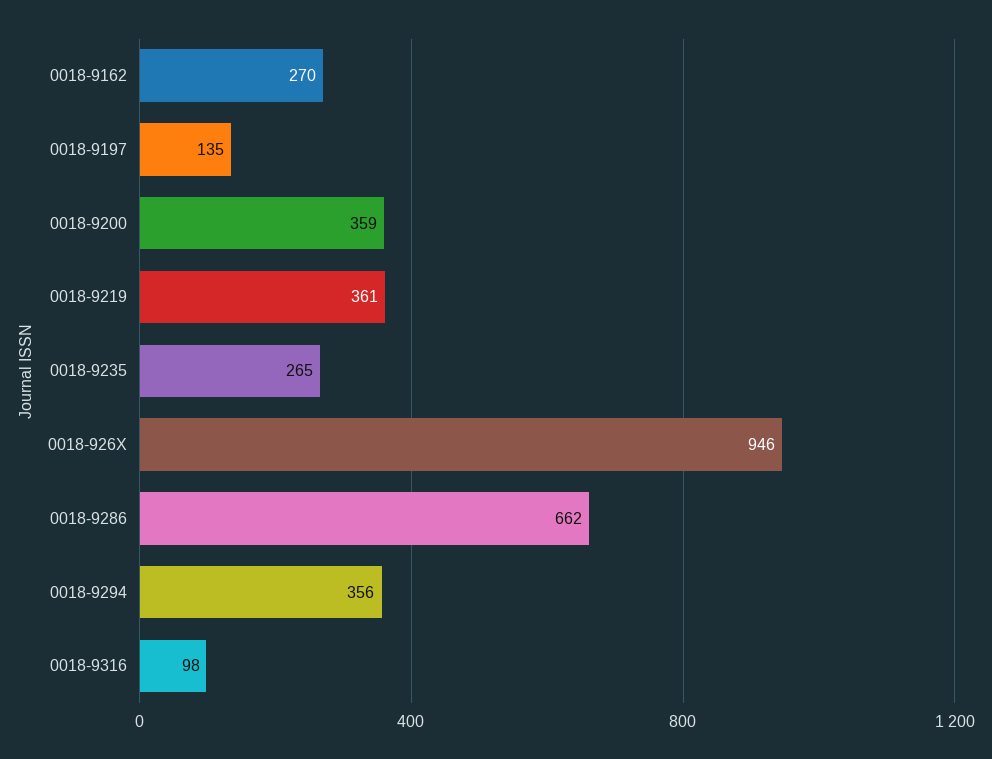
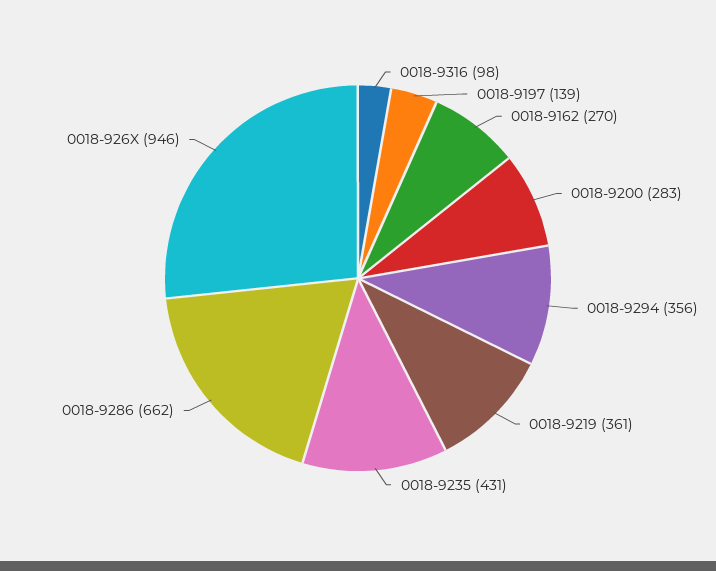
0018-9197: 135 -> 139
0018-9200: 359 -> 283
0018-9235: 265 -> 431

